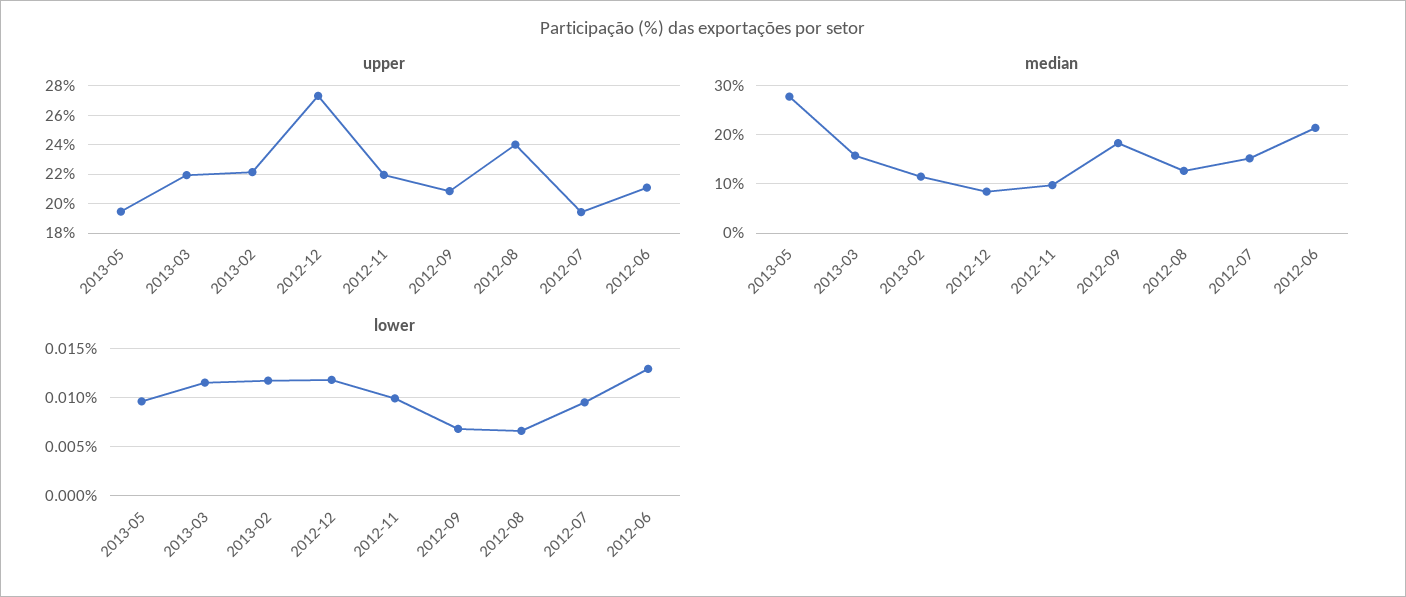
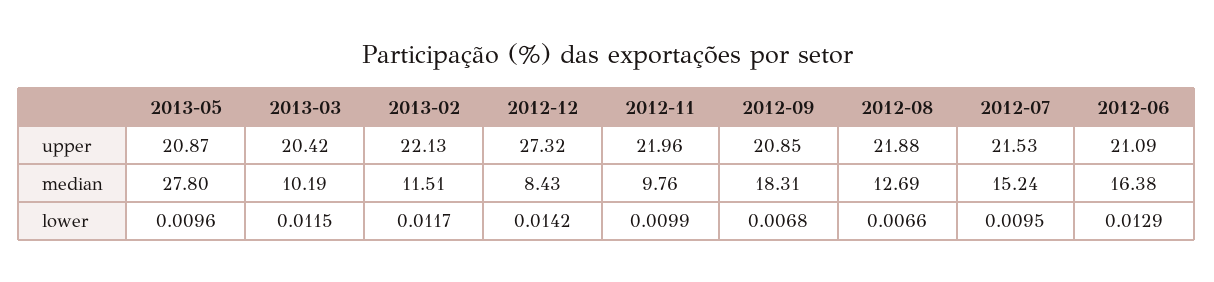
upper, 2013-05: 19.5 -> 20.87
upper, 2013-03: 22 -> 20.42
upper, 2012-08: 24 -> 21.88
upper, 2012-07: 19.5 -> 21.53
median, 2013-03: 16 -> 10.19
median, 2012-06: 22 -> 16.38
lower, 2012-12: 0.012 -> 0.0142

